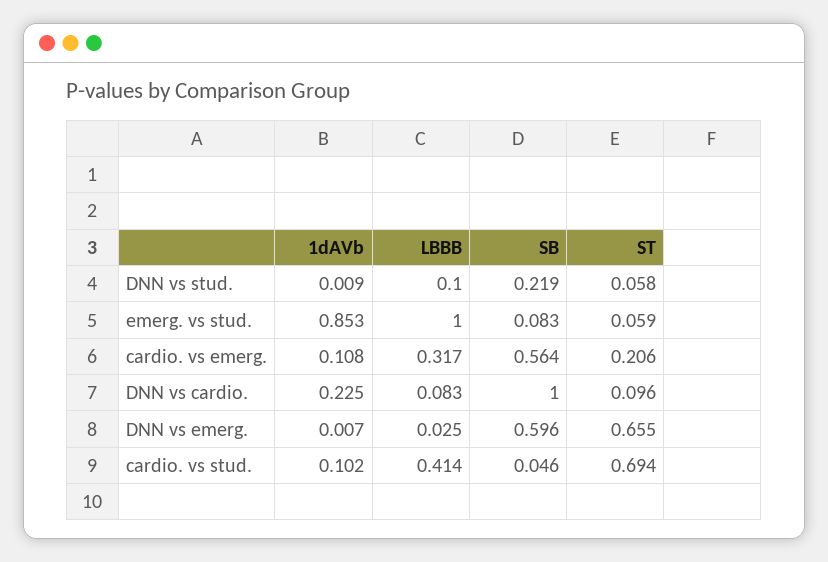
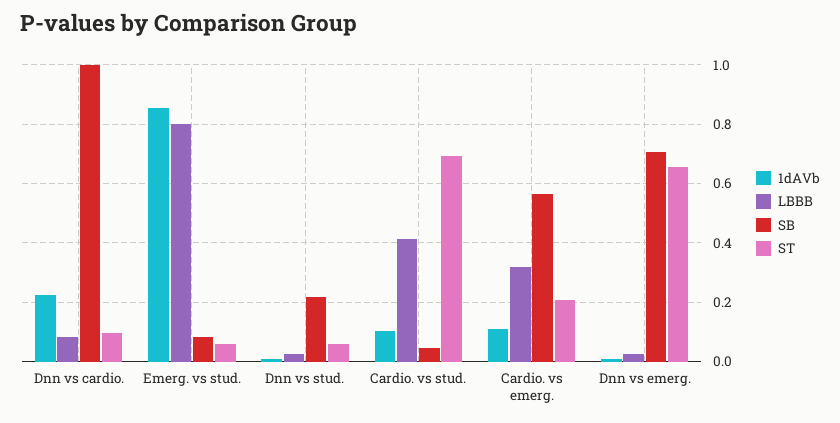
LBBB, DNN vs stud.: 0.1 -> 0.025
LBBB, emerg. vs stud.: 1 -> 0.8
SB, DNN vs emerg.: 0.596 -> 0.7

